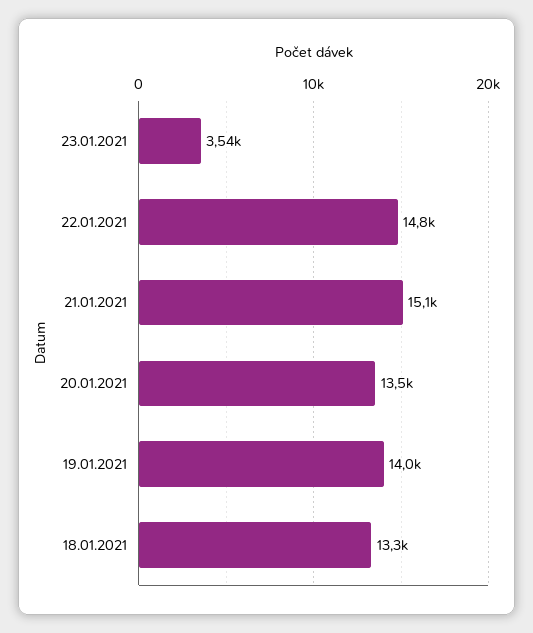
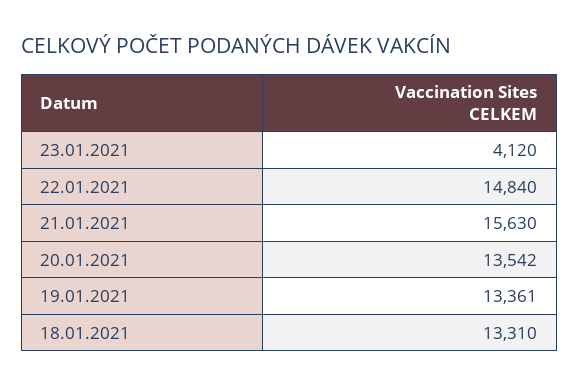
23.01.2021: 3540 -> 4120
21.01.2021: 15100 -> 15630
19.01.2021: 14000 -> 13361

